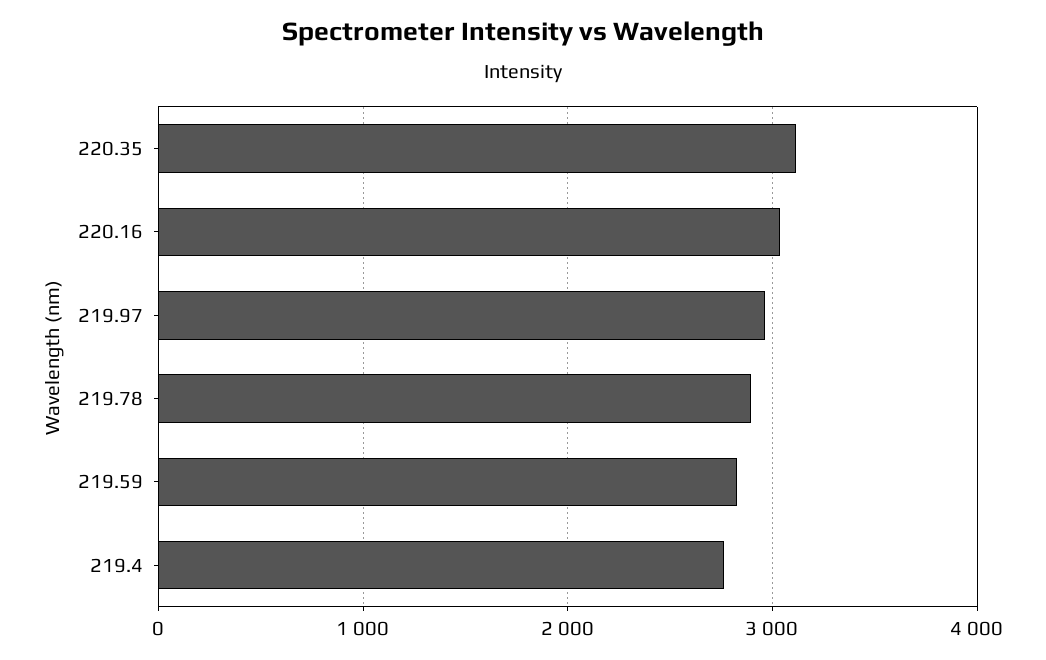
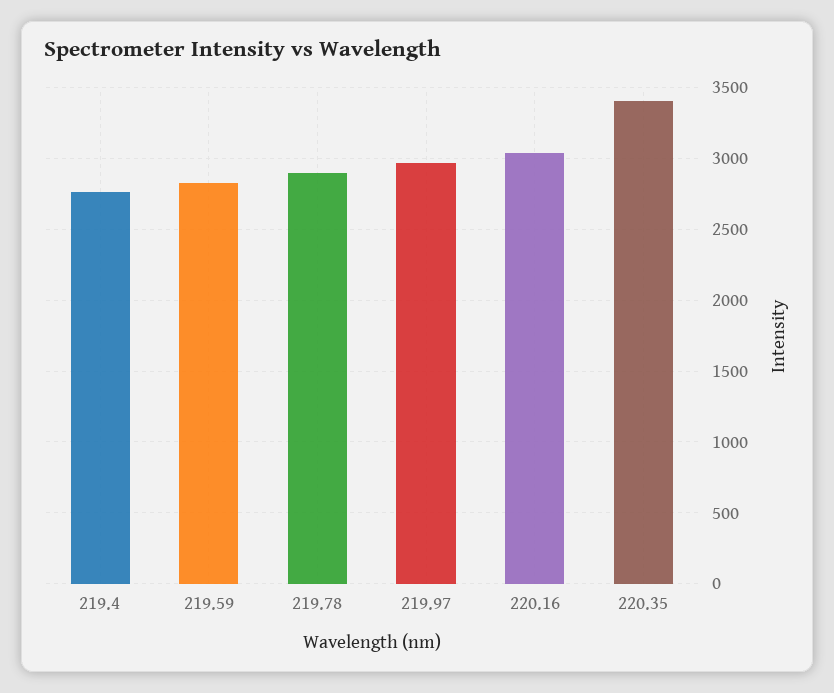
220.35: 3100 -> 3400

